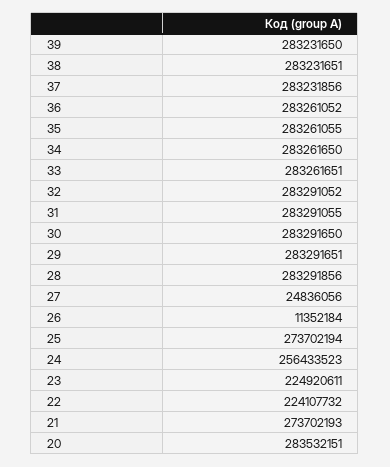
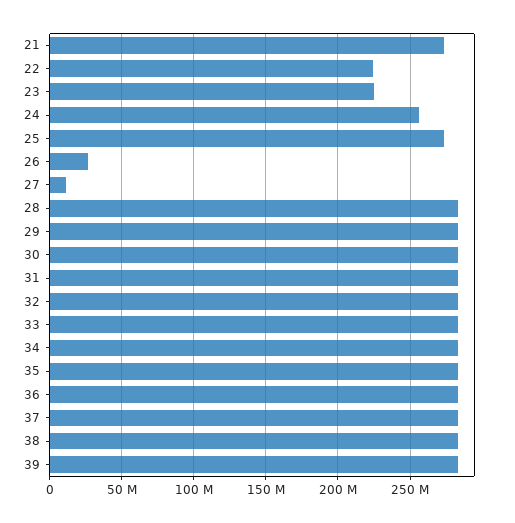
27: 24836056 -> 10000000
26: 11352184 -> 25000000
20: 283532151 -> none

